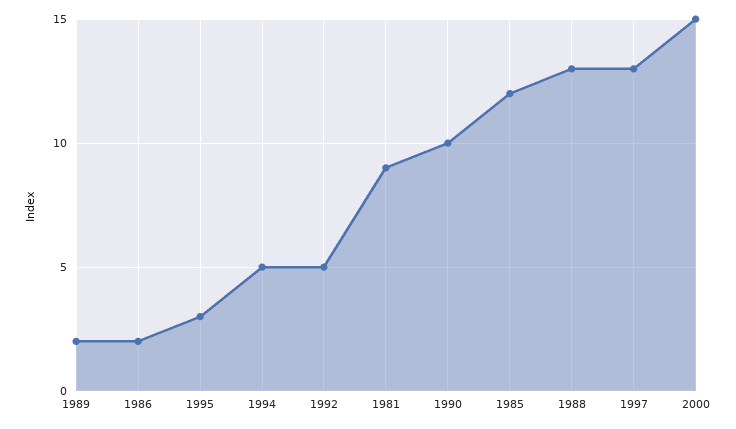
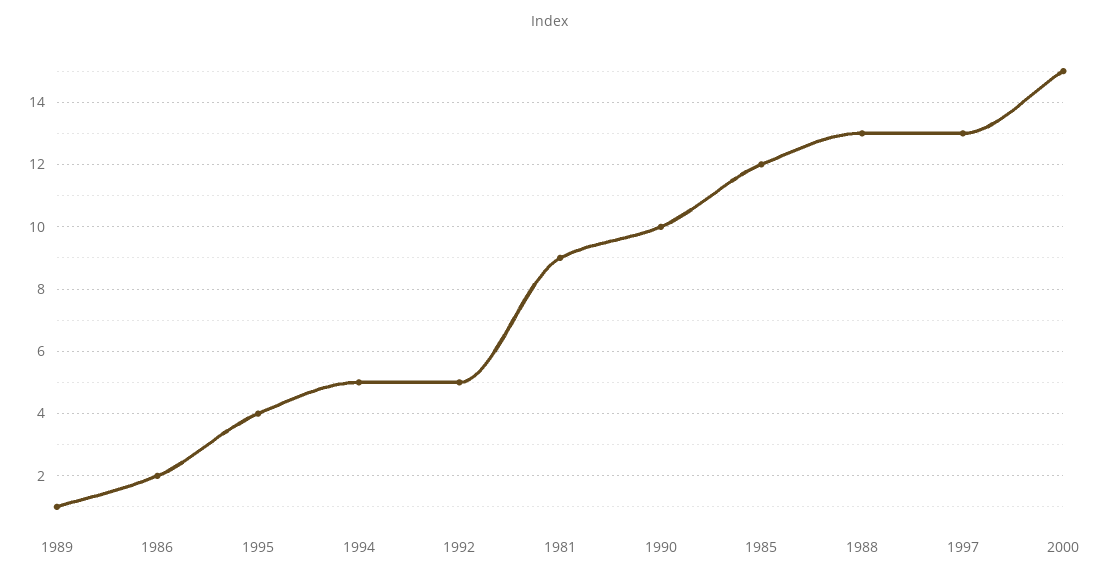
1989: 2 -> 1
1995: 3 -> 4

